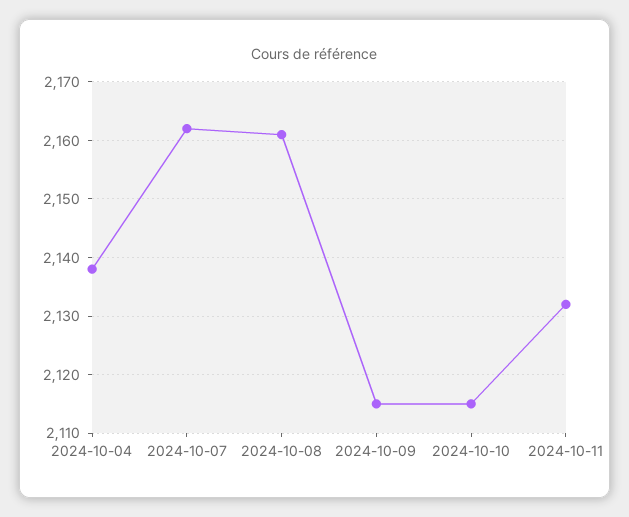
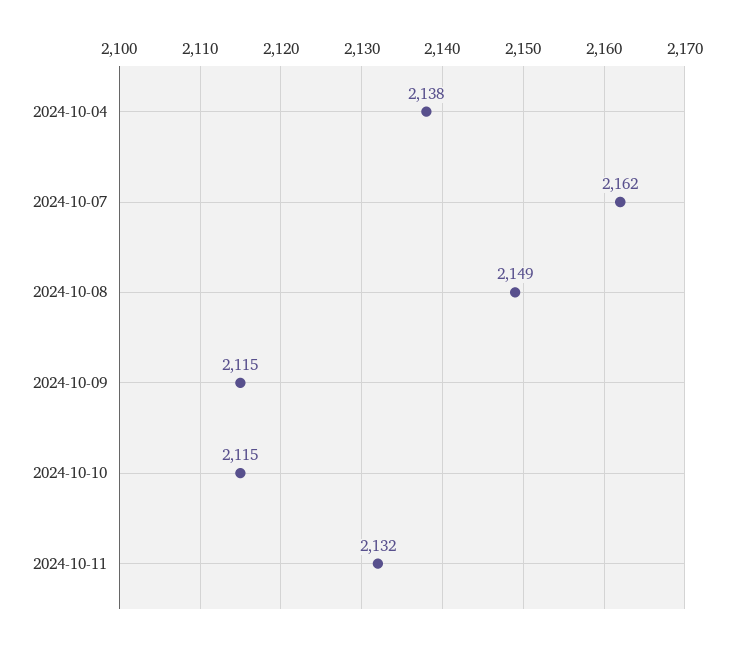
2024-10-08: 2160 -> 2149

